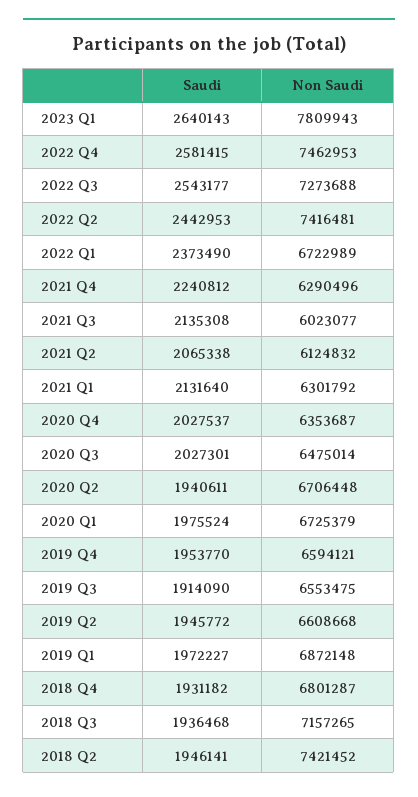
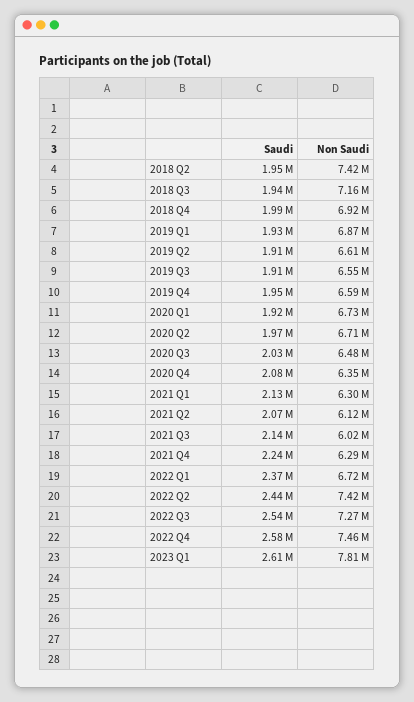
Saudi, 2023 Q1: 2640143 -> 2610000
Saudi, 2020 Q4: 2027537 -> 2080000
Saudi, 2020 Q2: 1940611 -> 1970000
Saudi, 2020 Q1: 1975524 -> 1920000
Saudi, 2019 Q2: 1945772 -> 1910000
Saudi, 2019 Q1: 1972227 -> 1930000
Saudi, 2018 Q4: 1931182 -> 1990000
Non Saudi, 2018 Q4: 6801287 -> 6920000

